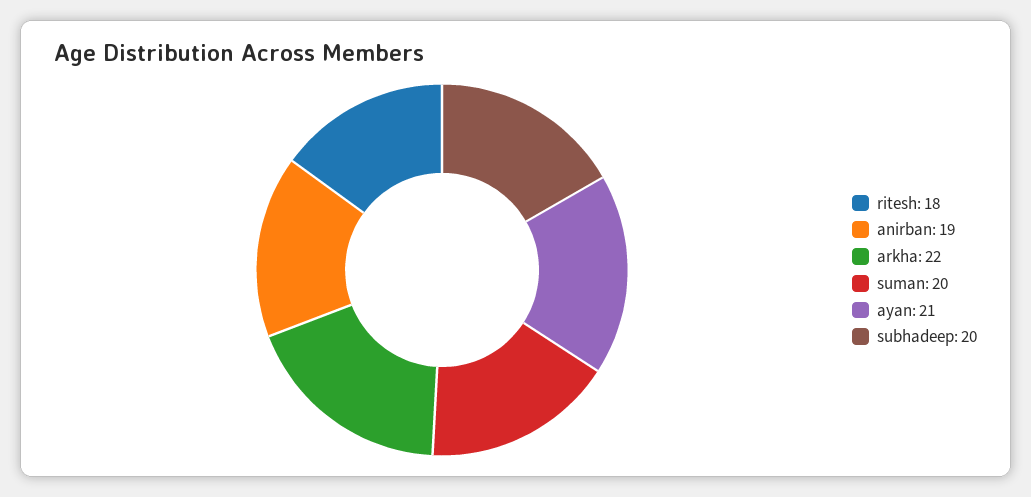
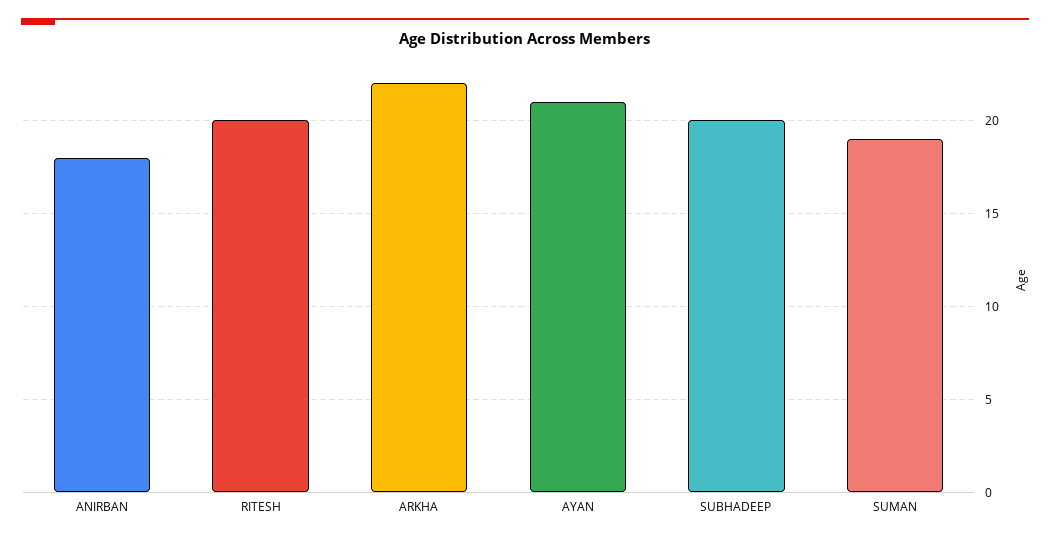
ritesh: 18 -> 20
anirban: 19 -> 18
suman: 20 -> 19

